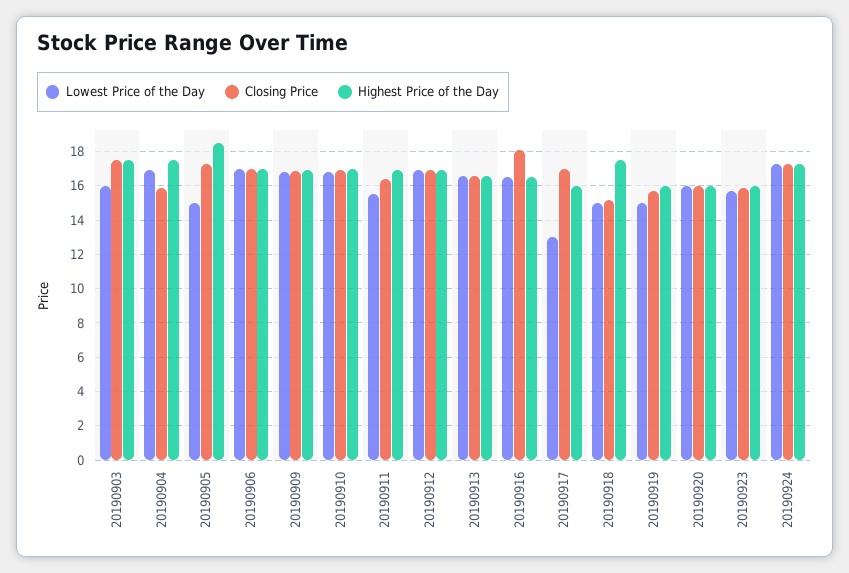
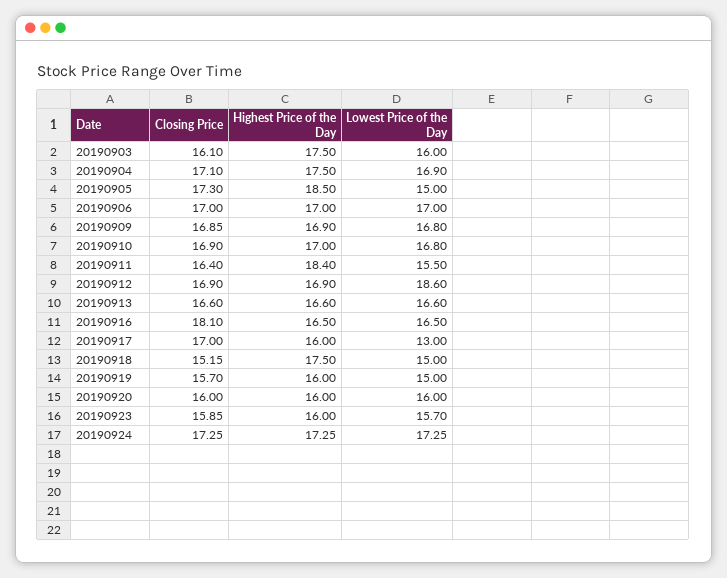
Closing Price, 20190903: 17.5 -> 16.1
Closing Price, 20190904: 16 -> 17.1
Highest Price of the Day, 20190911: 17 -> 18.4
Lowest Price of the Day, 20190912: 17 -> 18.6

